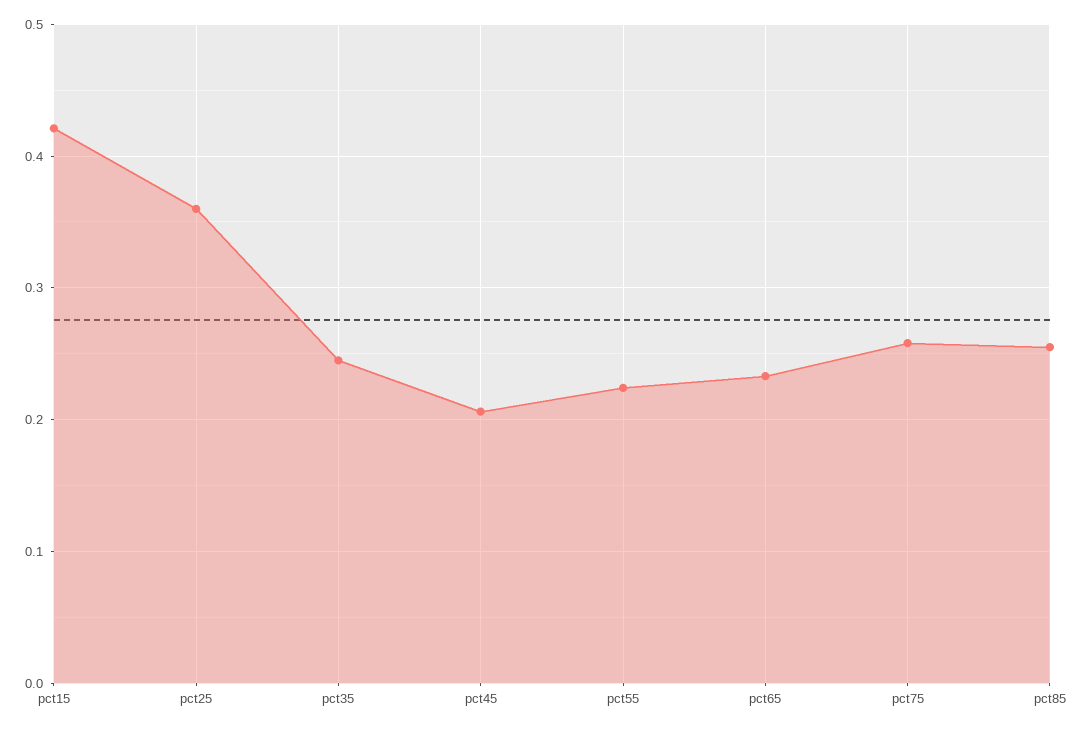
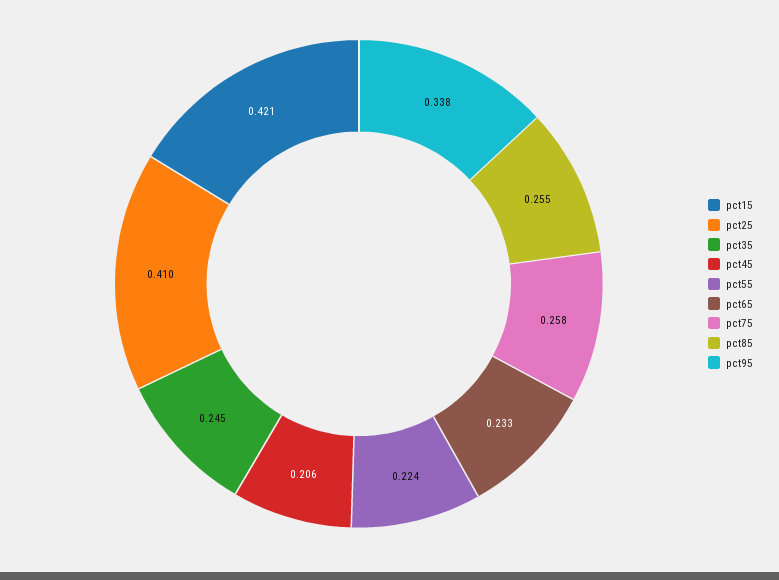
pct25: 0.36 -> 0.41
pct95: none -> 0.338

